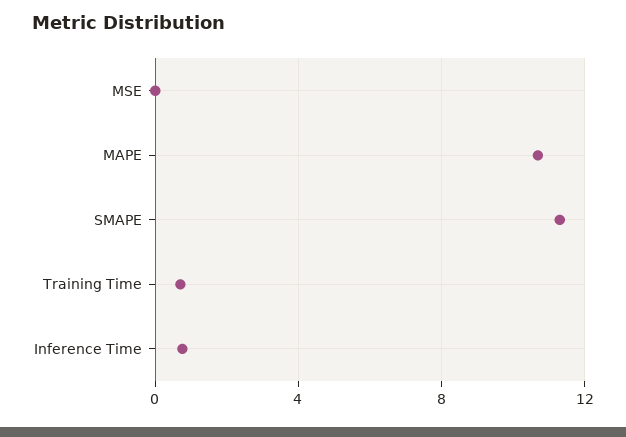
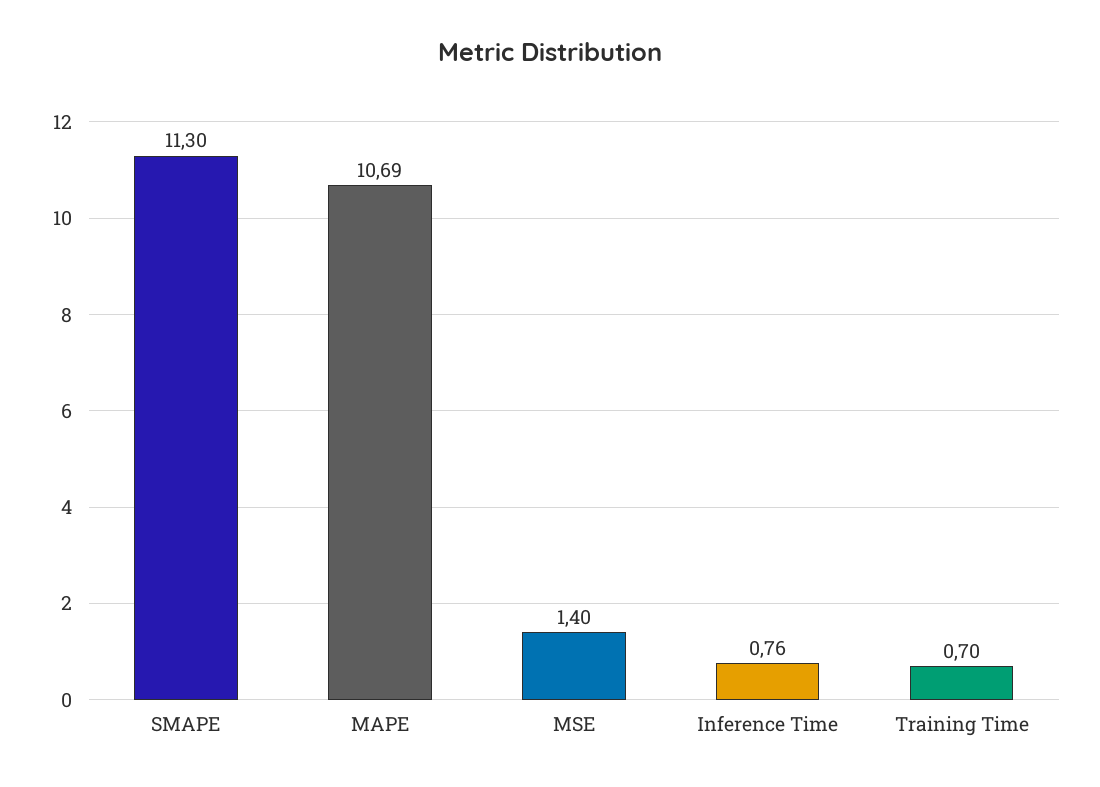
MSE: 0 -> 1.4

